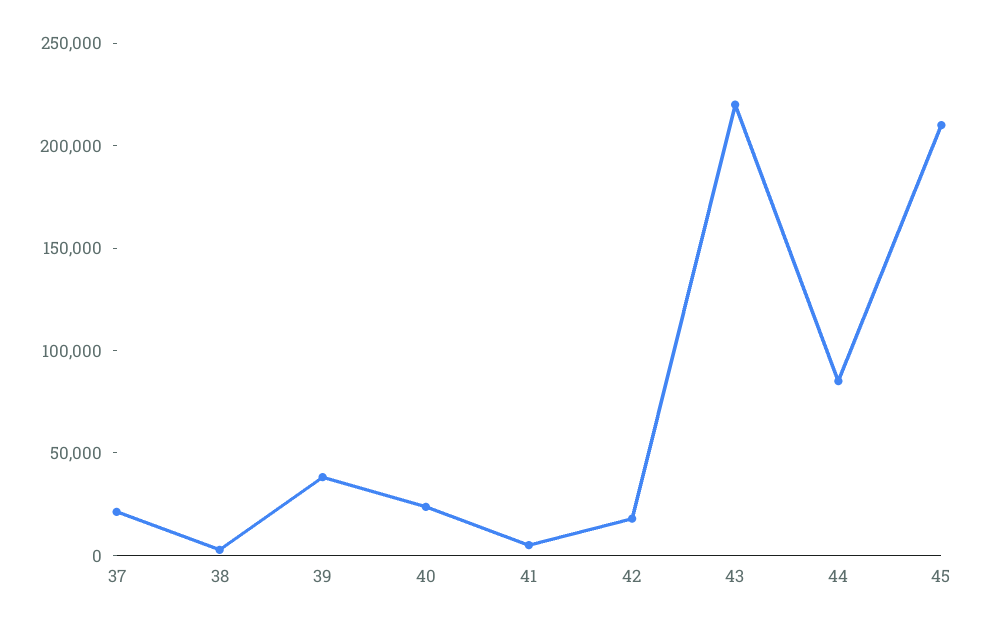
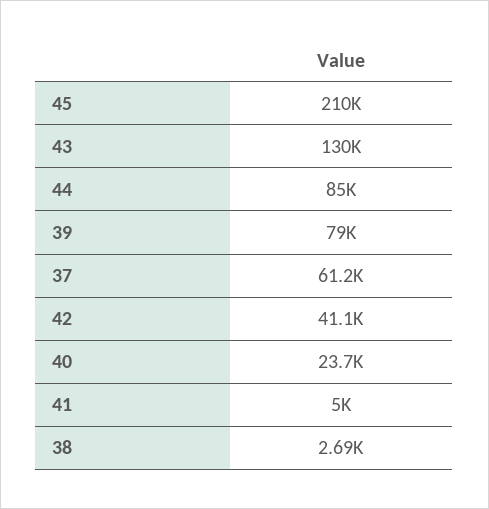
37: 20000 -> 61200
39: 40000 -> 79000
42: 20000 -> 41100
43: 220000 -> 130000

